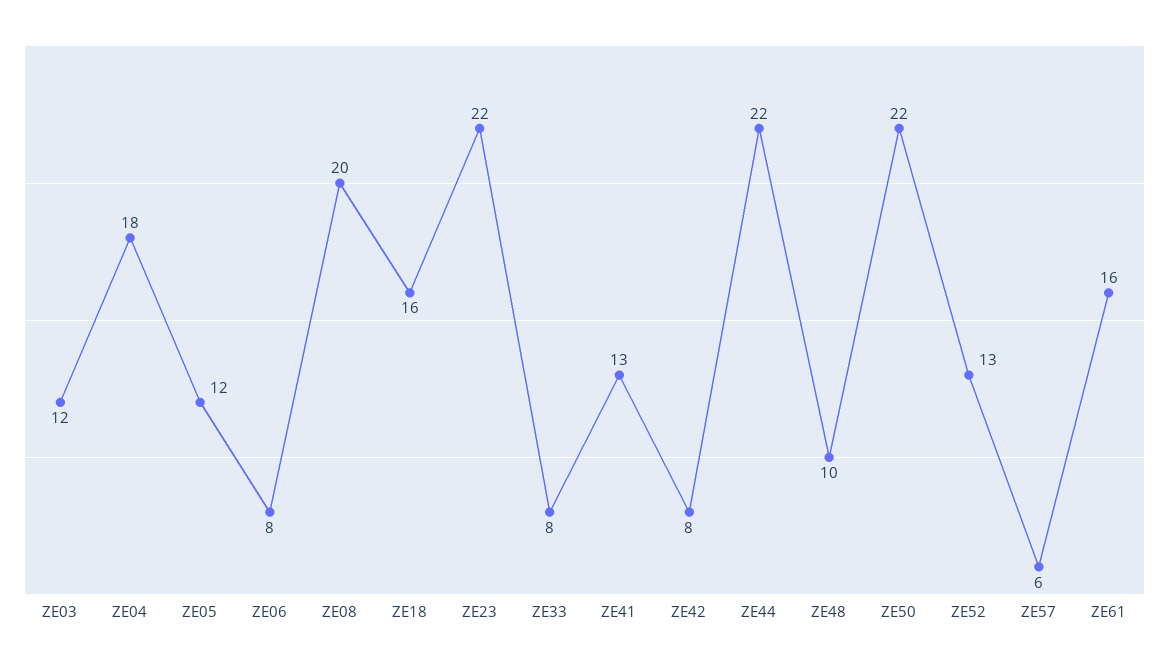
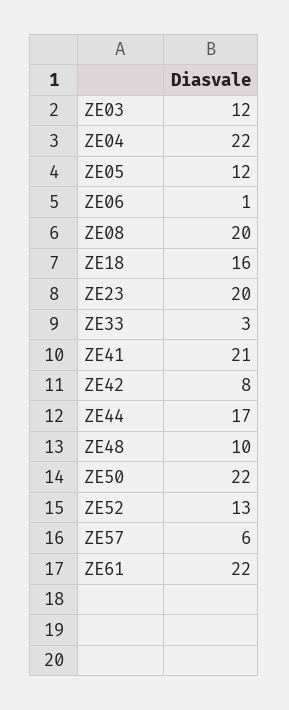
ZE04: 18 -> 22
ZE06: 8 -> 1
ZE23: 22 -> 20
ZE33: 8 -> 3
ZE41: 13 -> 21
ZE44: 22 -> 17
ZE61: 16 -> 22

